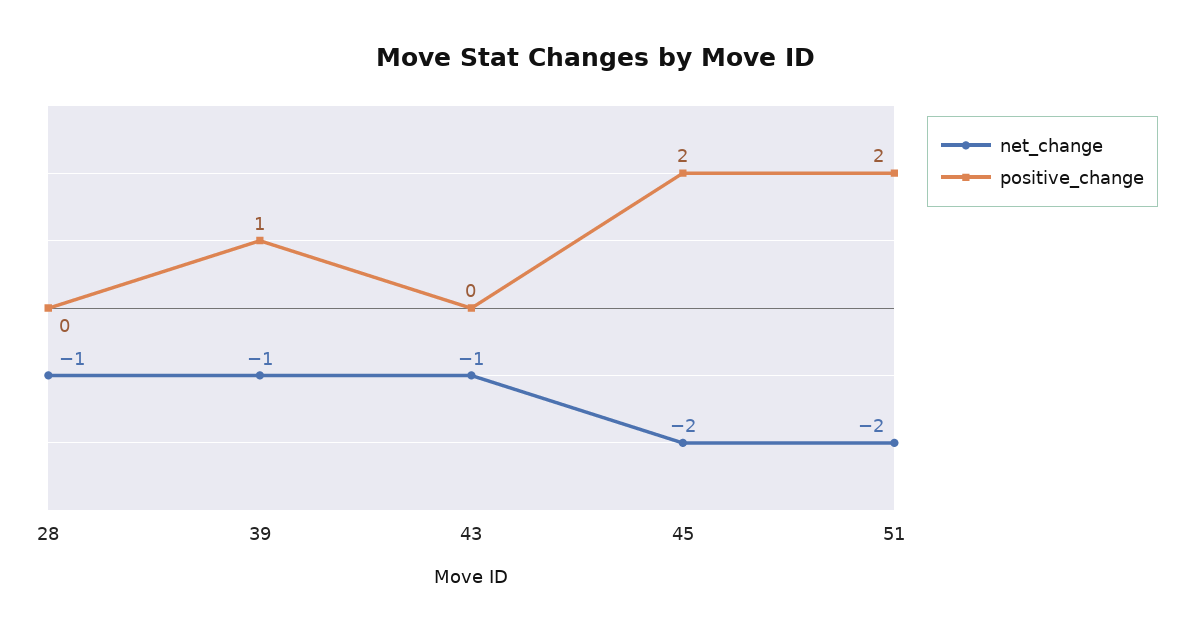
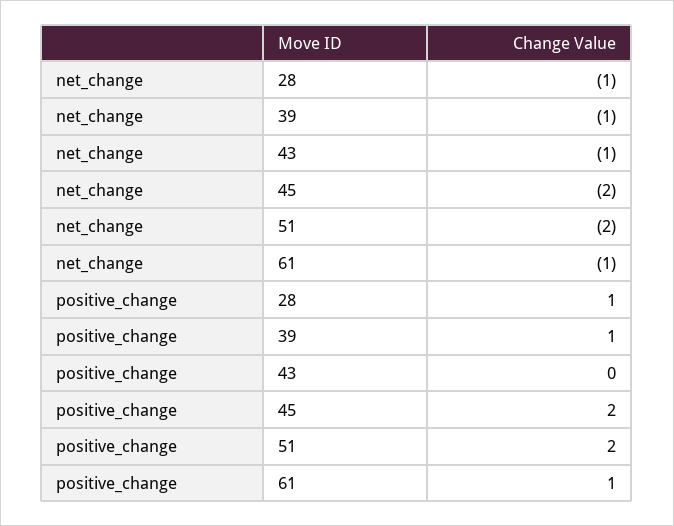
positive_change, 28: 0 -> 1
net_change, 61: none -> -1
positive_change, 61: none -> 1

